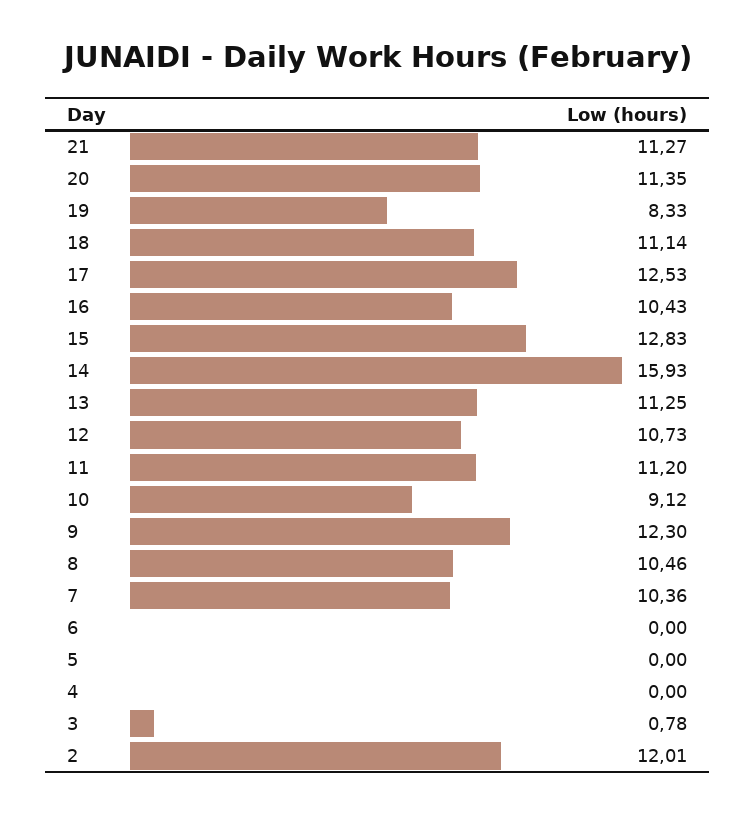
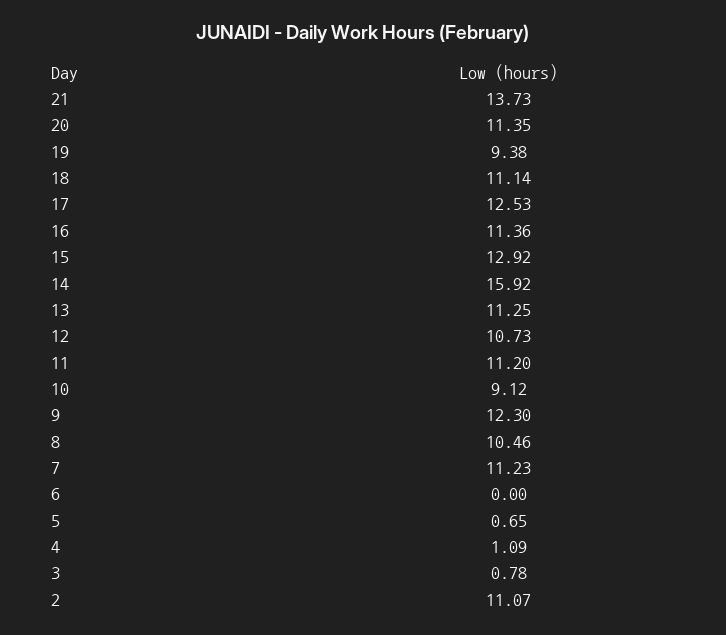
21: 11.27 -> 13.73
19: 8.33 -> 9.38
16: 10.43 -> 11.36
15: 12.83 -> 12.92
14: 15.93 -> 15.92
7: 10.36 -> 11.23
5: 0 -> 0.65
4: 0 -> 1.09
2: 12.01 -> 11.07

